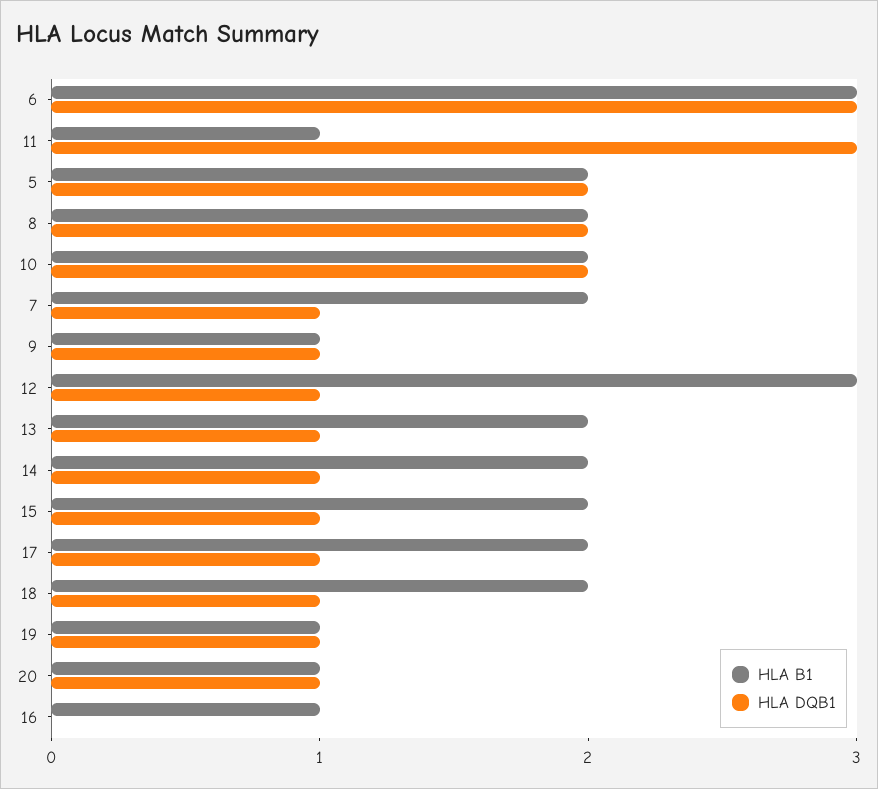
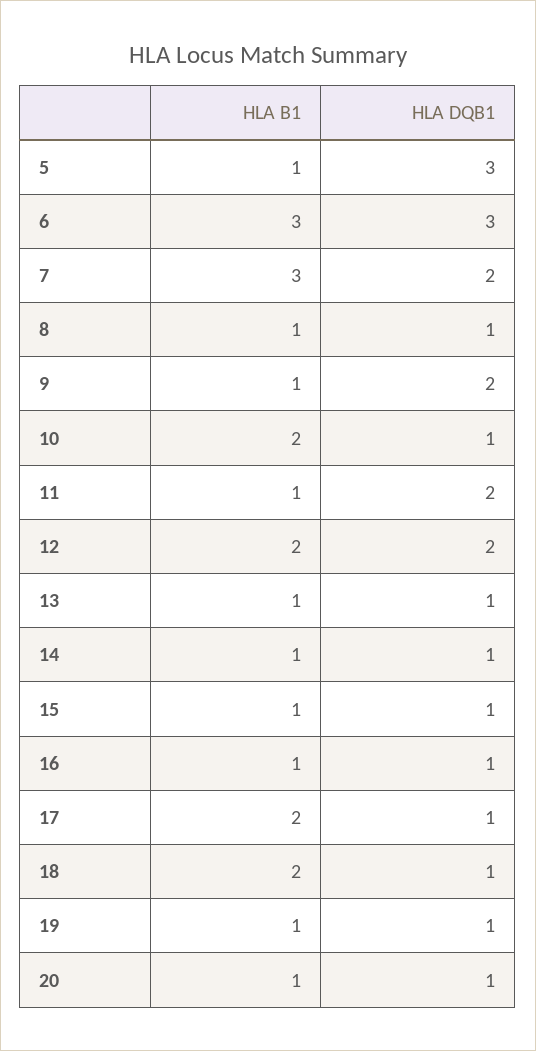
HLA DQB1, 11: 3 -> 2
HLA B1, 5: 2 -> 1
HLA DQB1, 5: 2 -> 3
HLA B1, 8: 2 -> 1
HLA DQB1, 8: 2 -> 1
HLA DQB1, 10: 2 -> 1
HLA B1, 7: 2 -> 3
HLA DQB1, 7: 1 -> 2
HLA DQB1, 9: 1 -> 2
HLA B1, 12: 3 -> 2
HLA DQB1, 12: 1 -> 2
HLA B1, 13: 2 -> 1
HLA B1, 14: 2 -> 1
HLA B1, 15: 2 -> 1
HLA DQB1, 16: 0 -> 1

